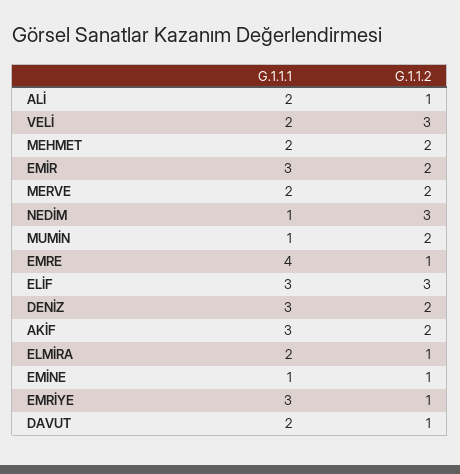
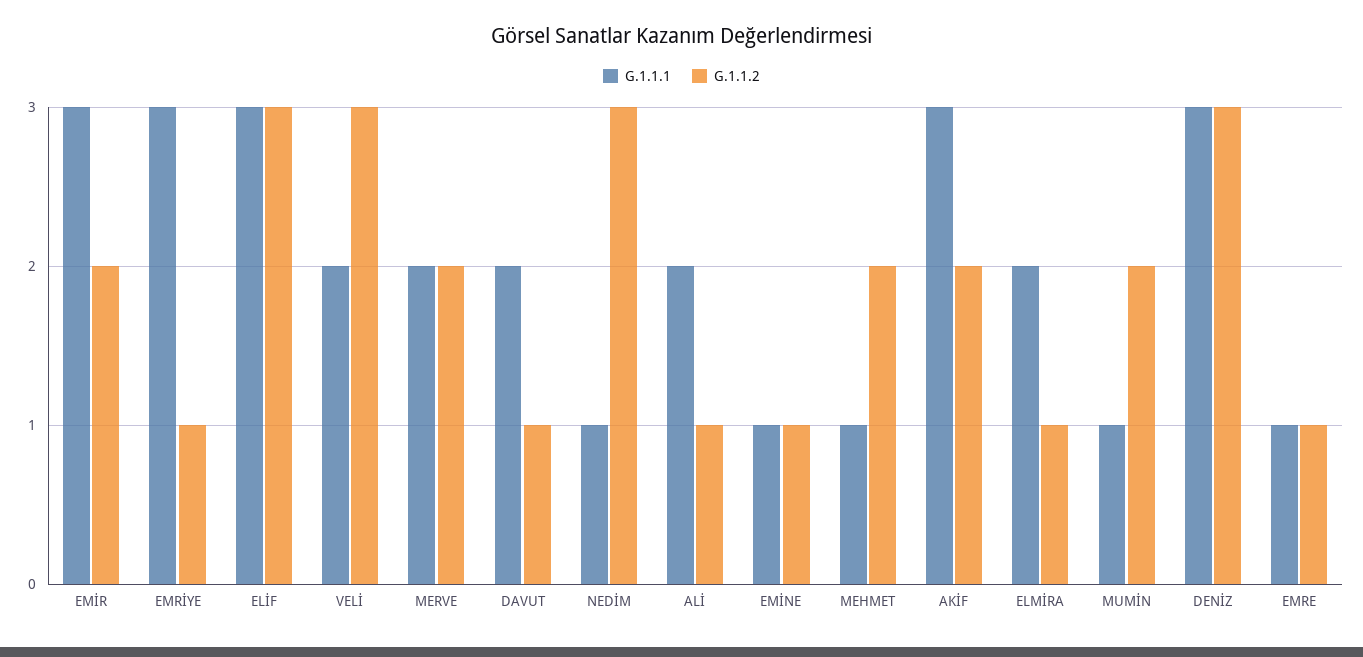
G.1.1.1, MEHMET: 2 -> 1
G.1.1.1, EMRE: 4 -> 1
G.1.1.2, DENİZ: 2 -> 3

